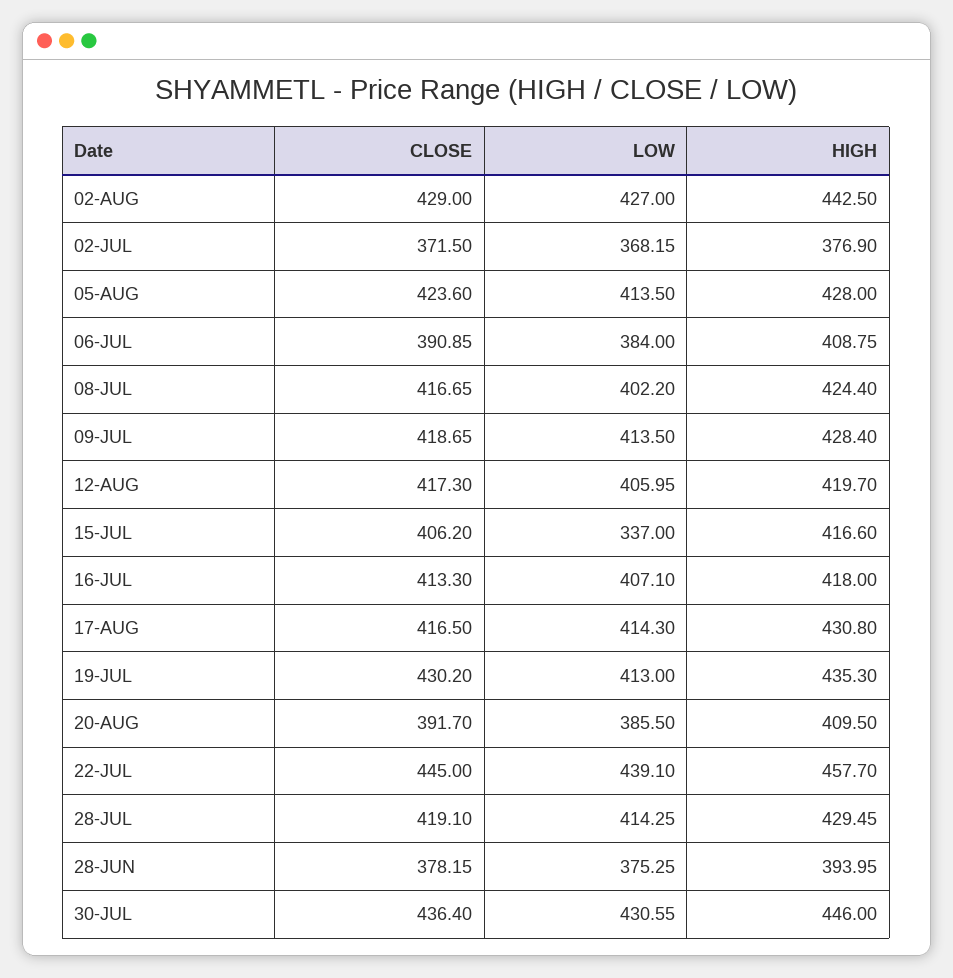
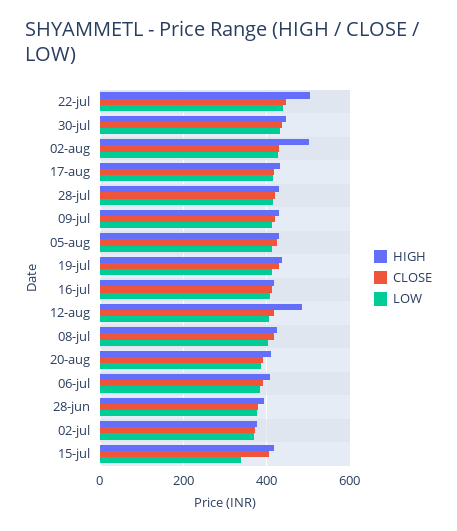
HIGH, 02-AUG: 442.5 -> 500
HIGH, 12-AUG: 419.7 -> 480
HIGH, 22-JUL: 457.7 -> 500

